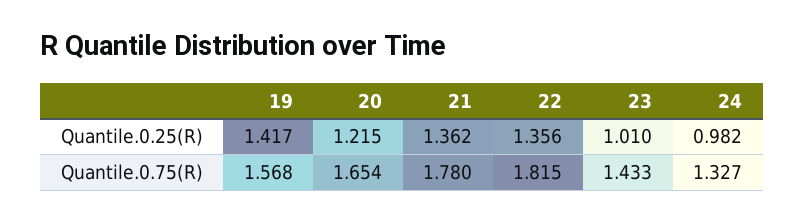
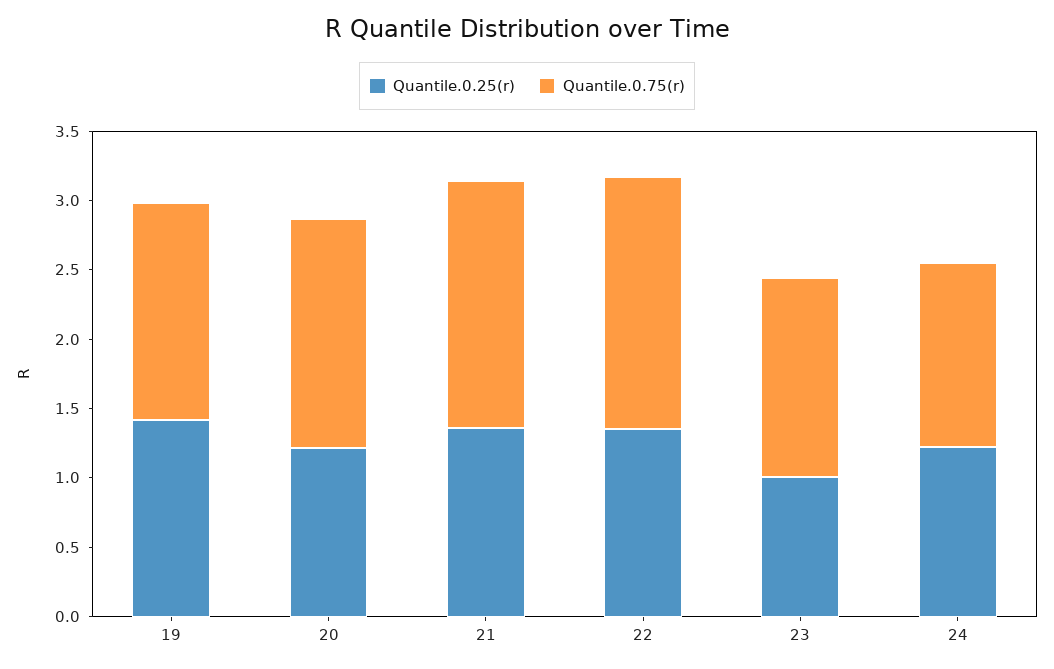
Quantile.0.25(R), 24: 0.982 -> 1.2

